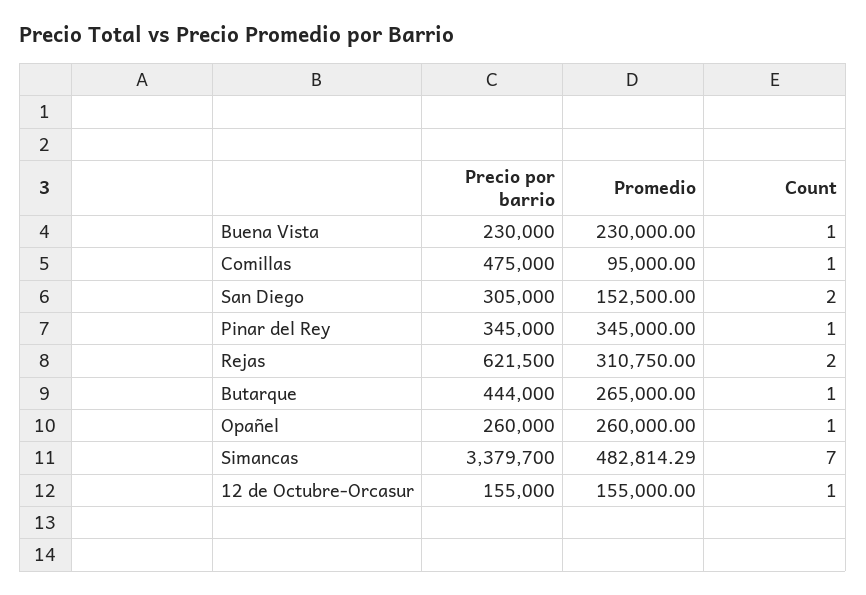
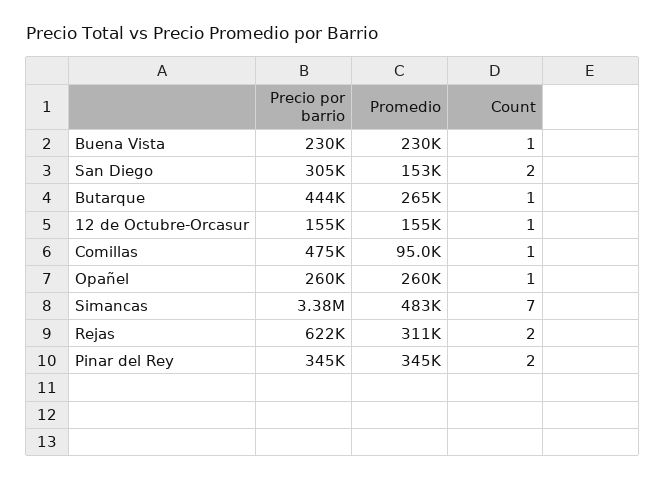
Count, Pinar del Rey: 1 -> 2

